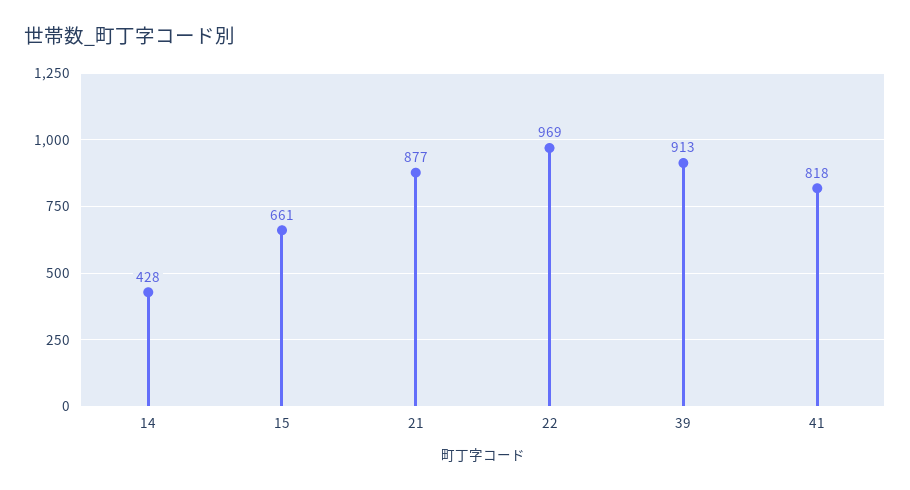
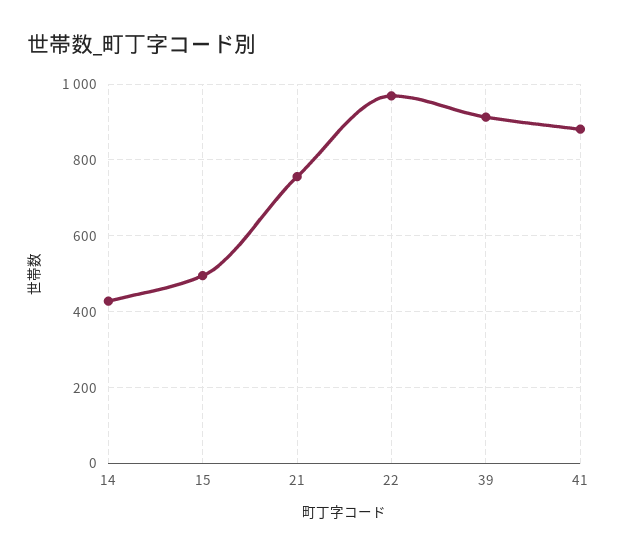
15: 661 -> 500
21: 877 -> 760
41: 818 -> 880

